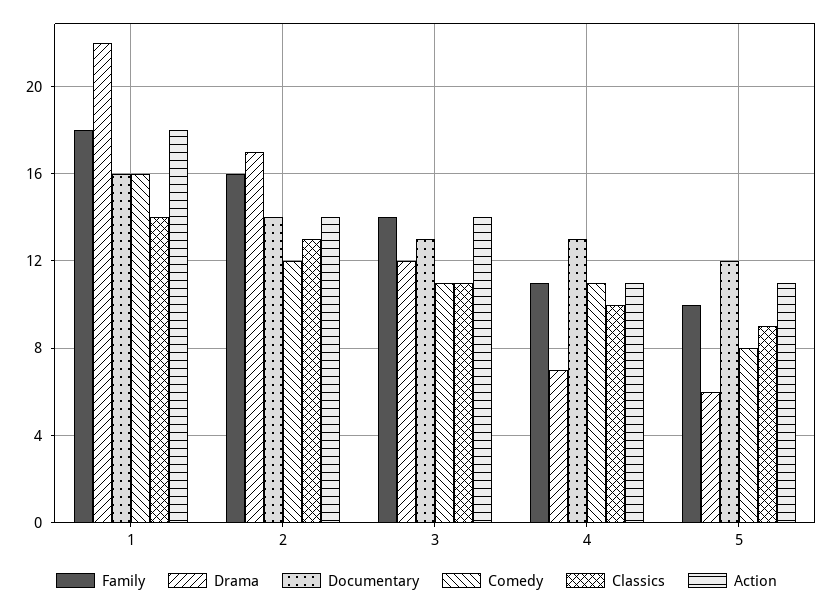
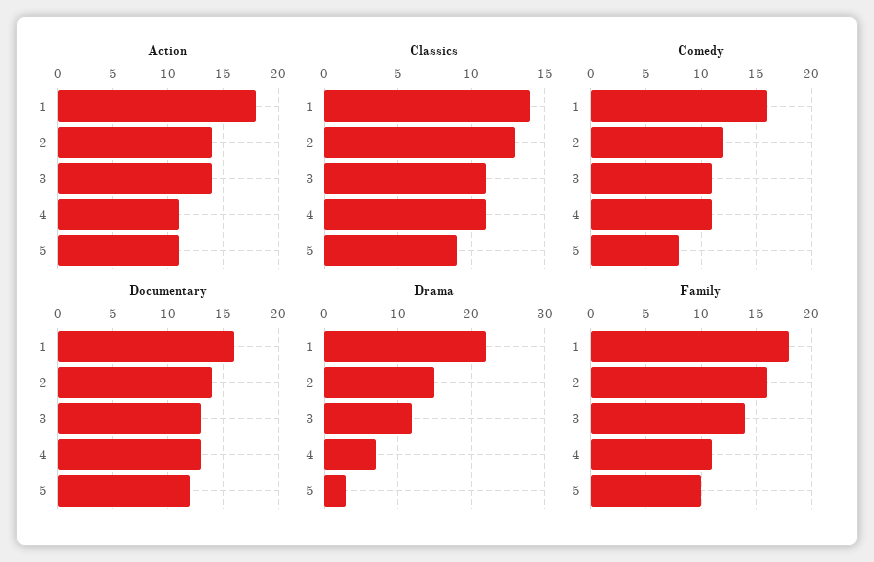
Drama, 2: 17 -> 15
Classics, 4: 10 -> 11
Drama, 5: 6 -> 3

